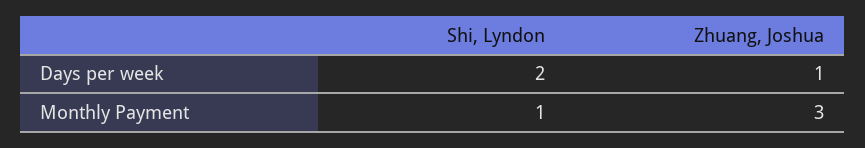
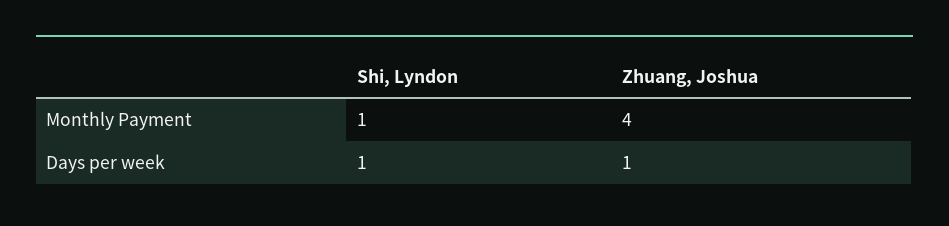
Shi, Lyndon, Days per week: 2 -> 1
Zhuang, Joshua, Monthly Payment: 3 -> 4

